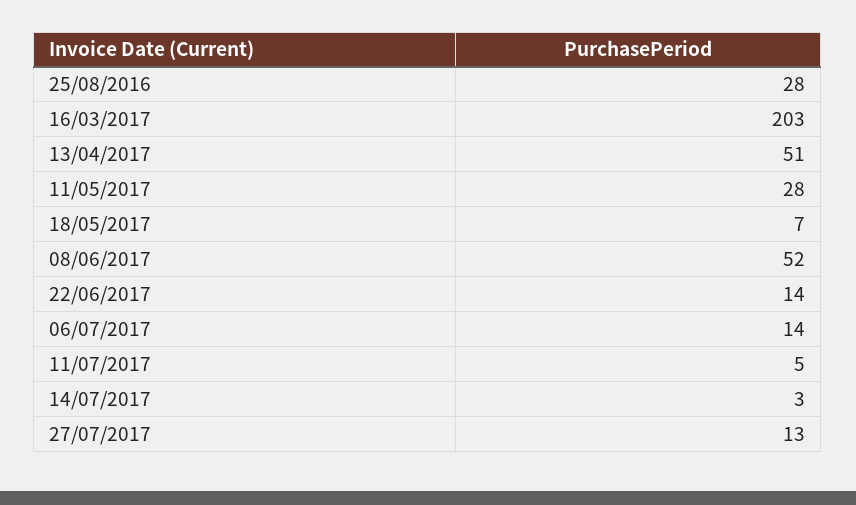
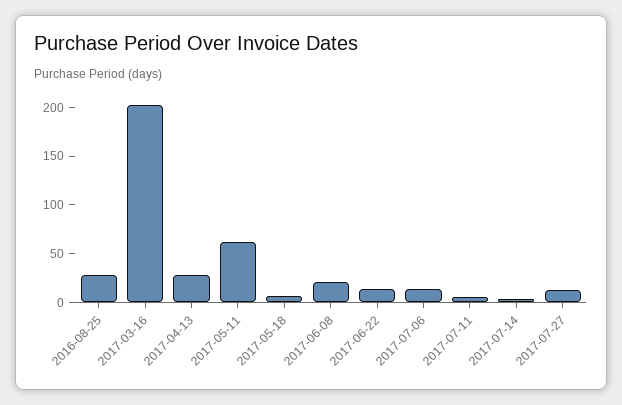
13/04/2017: 51 -> 30
11/05/2017: 28 -> 60
08/06/2017: 52 -> 20

